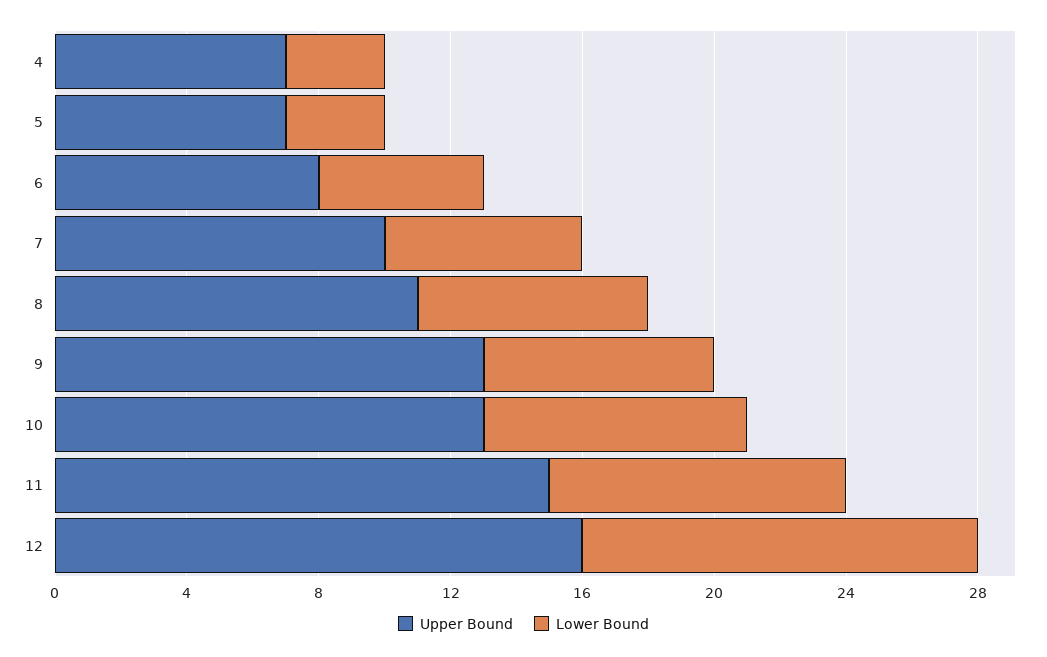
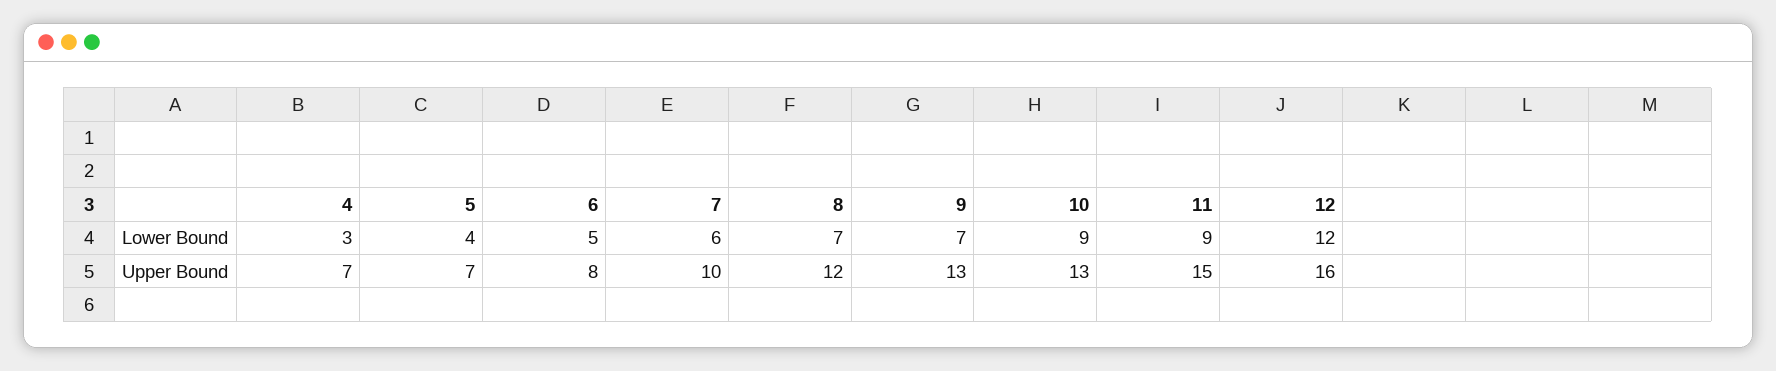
Lower Bound, 5: 3 -> 4
Upper Bound, 8: 11 -> 12
Lower Bound, 10: 8 -> 9

